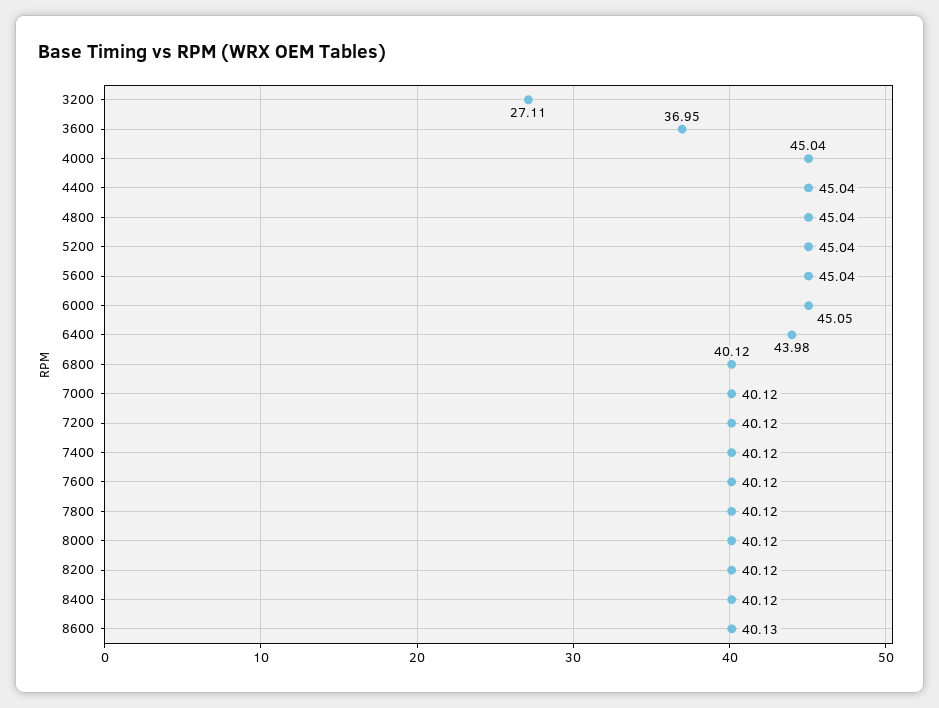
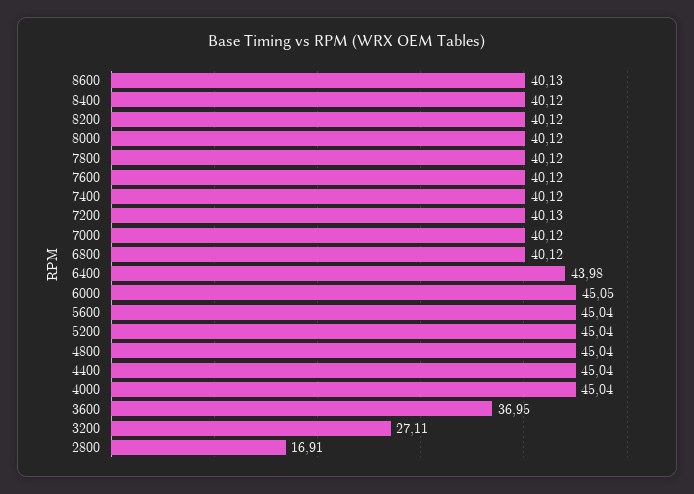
7200: 40.12 -> 40.13
2800: none -> 16.91

